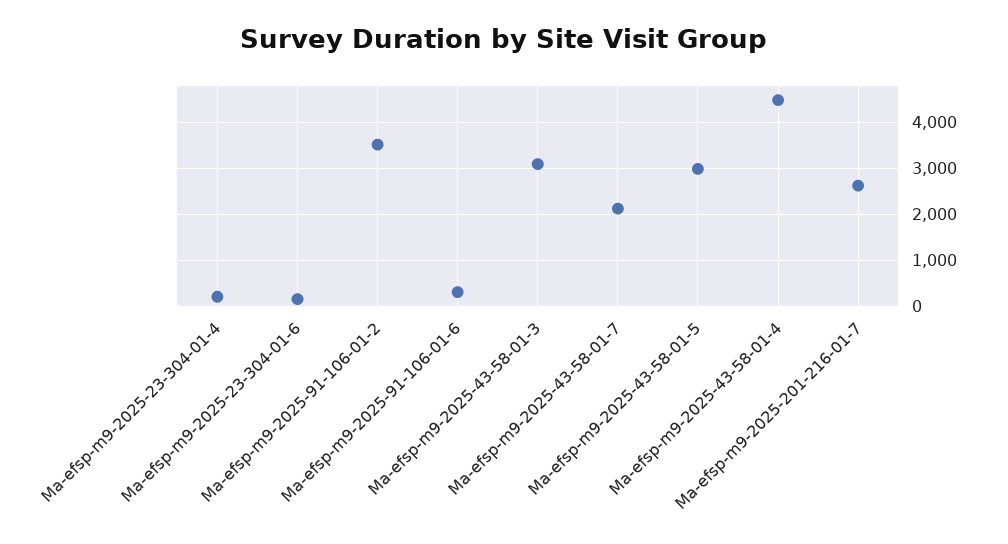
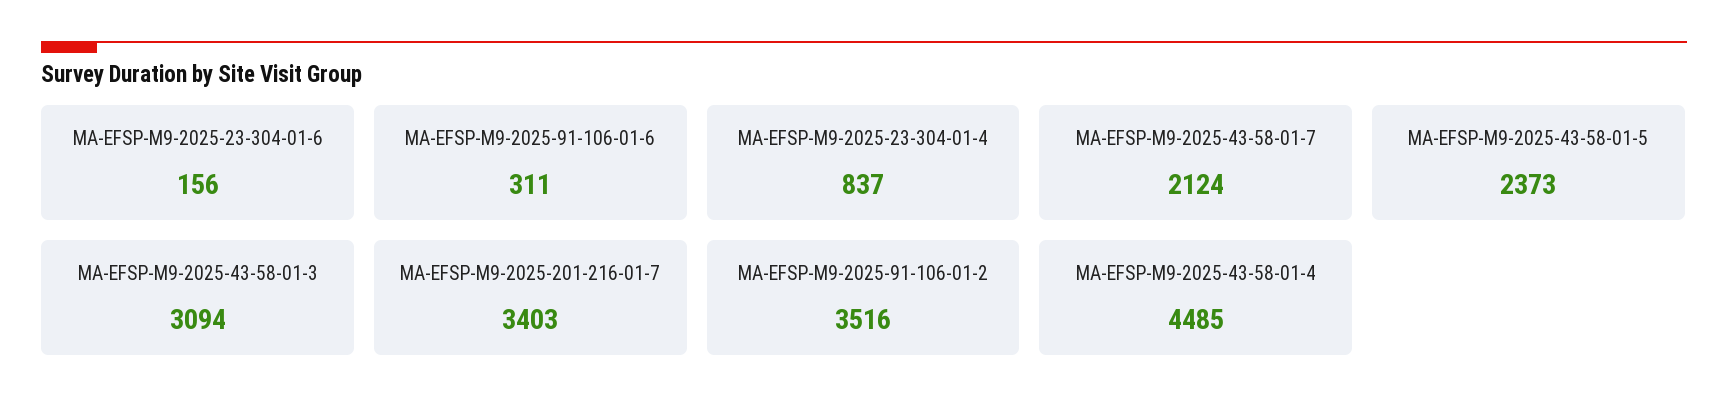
Ma-efsp-m9-2025-23-304-01-4: 200 -> 837
Ma-efsp-m9-2025-43-58-01-5: 3000 -> 2373
Ma-efsp-m9-2025-201-216-01-7: 2600 -> 3403

